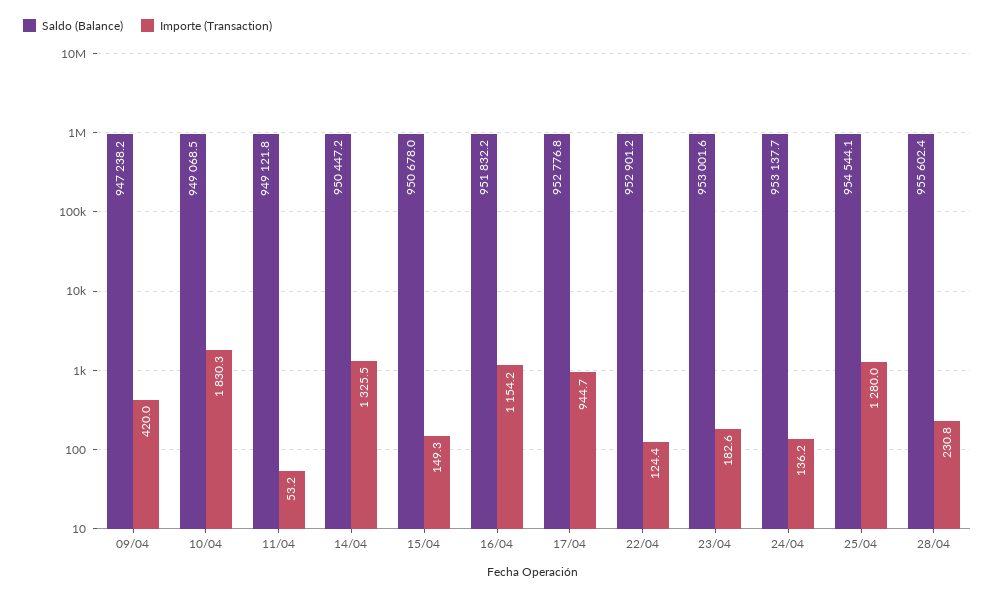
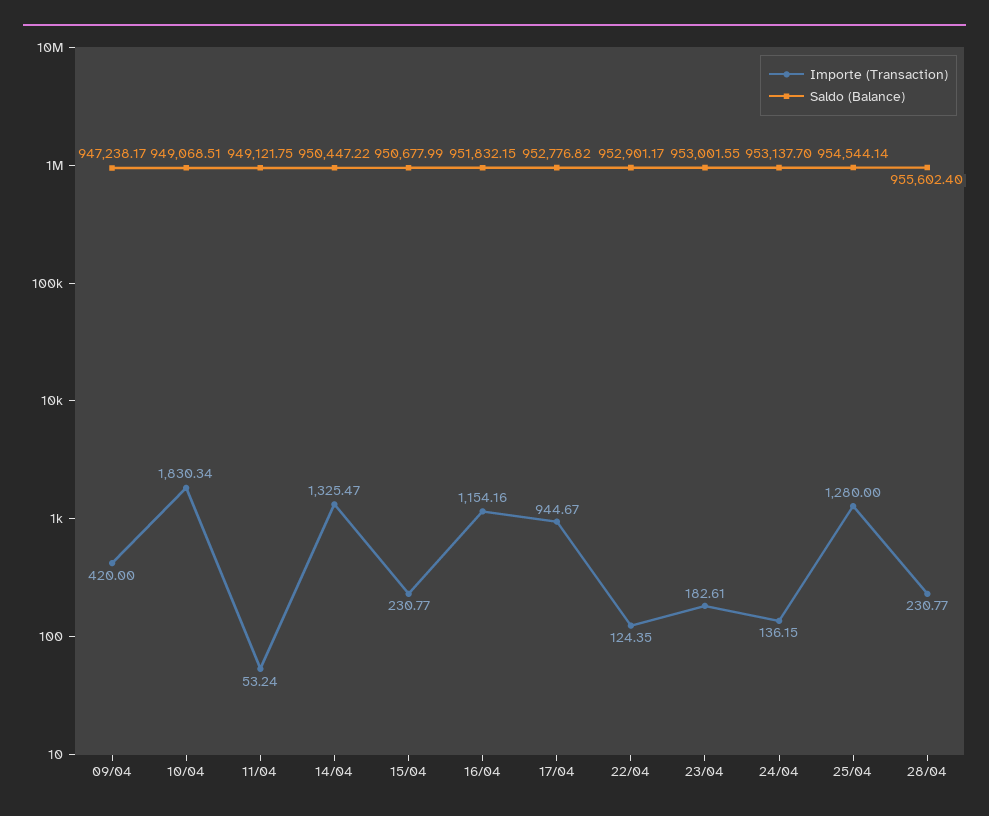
Importe (Transaction), 15/04: 149.3 -> 230.77

